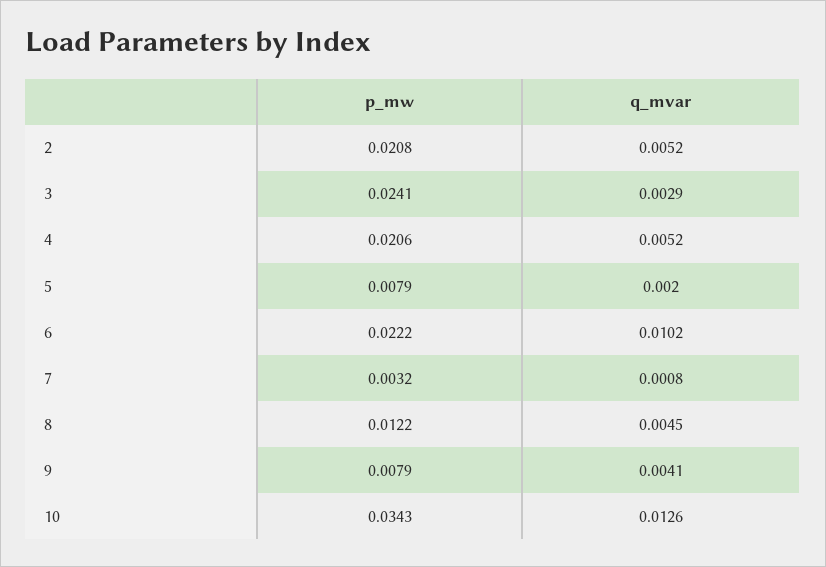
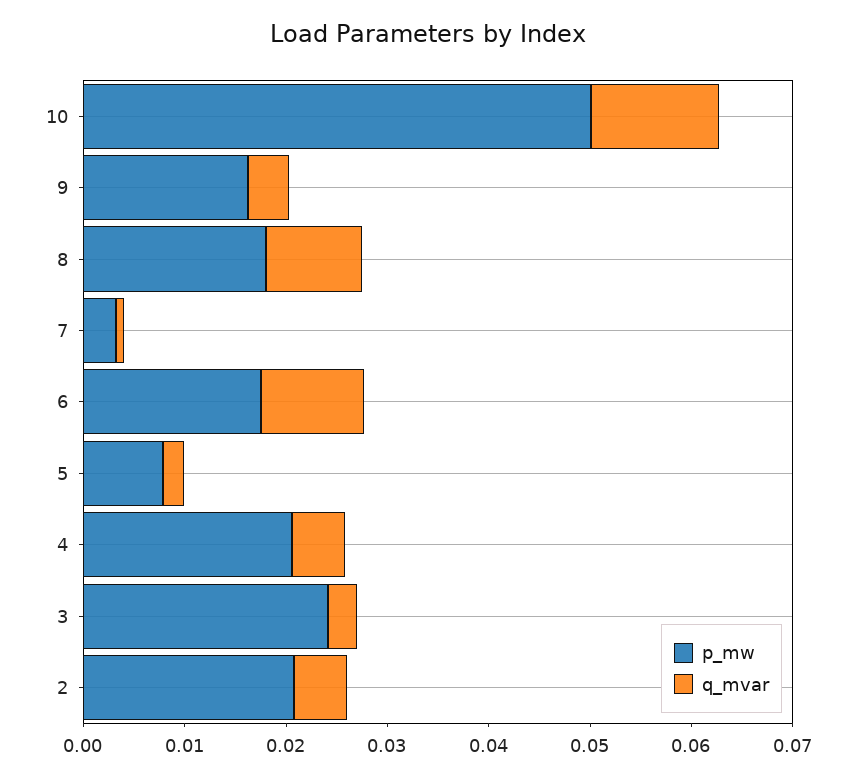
p_mw, 6: 0.0222 -> 0.018
p_mw, 8: 0.0122 -> 0.018
q_mvar, 8: 0.0045 -> 0.01
p_mw, 9: 0.0079 -> 0.016
p_mw, 10: 0.0343 -> 0.05

